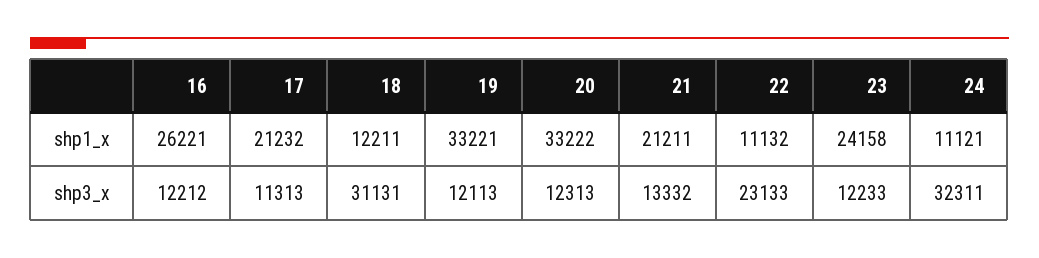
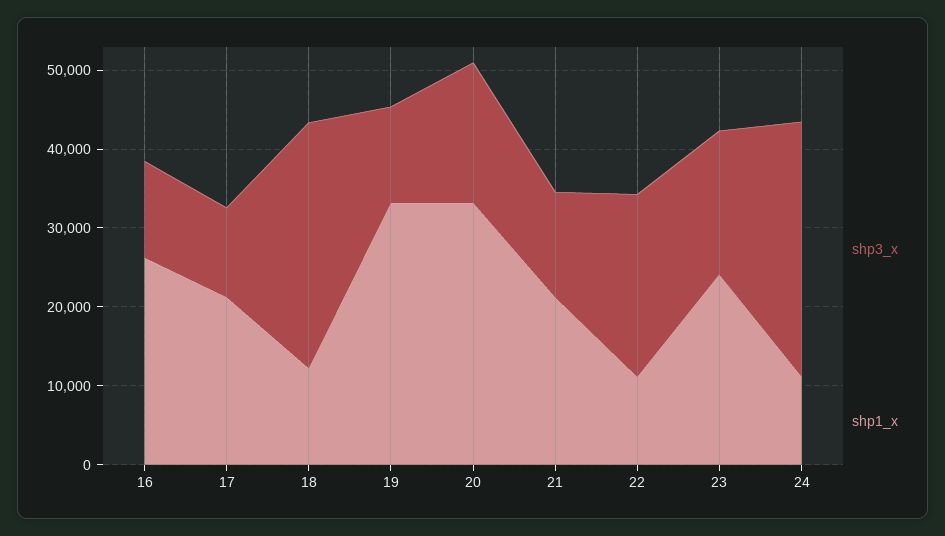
shp3_x, 20: 12313 -> 18000
shp3_x, 23: 12233 -> 18000

